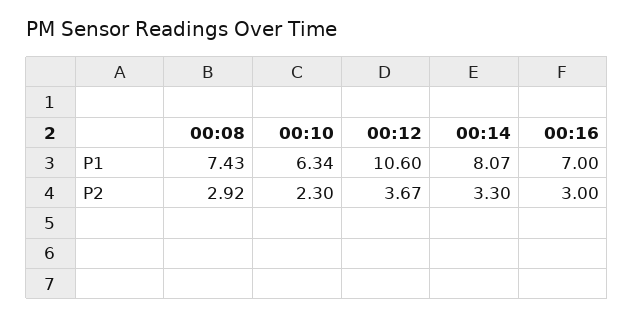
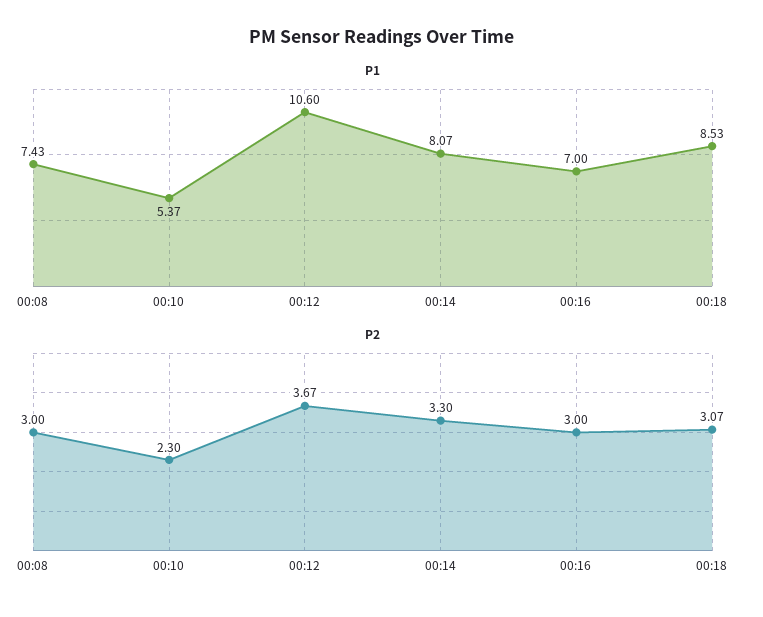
P1, 00:10: 6.34 -> 5.37
P2, 00:08: 2.92 -> 3
P1, 00:18: none -> 8.53
P2, 00:18: none -> 3.07

